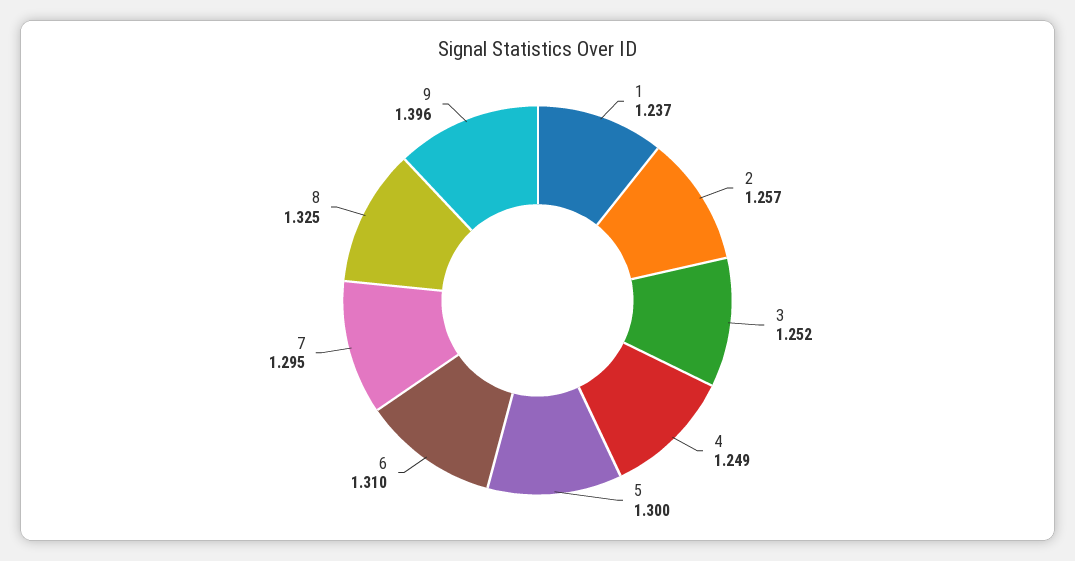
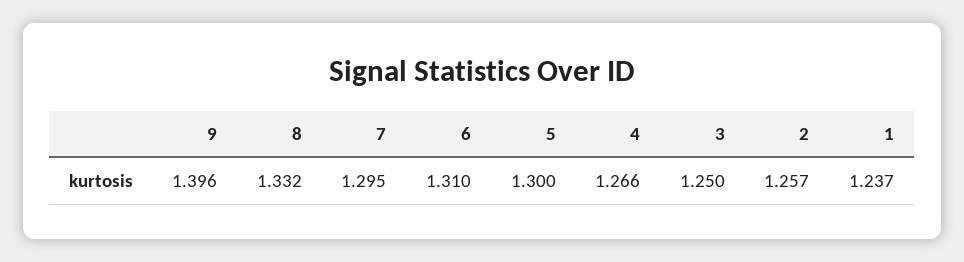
3: 1.252 -> 1.25
4: 1.249 -> 1.266
8: 1.325 -> 1.332

